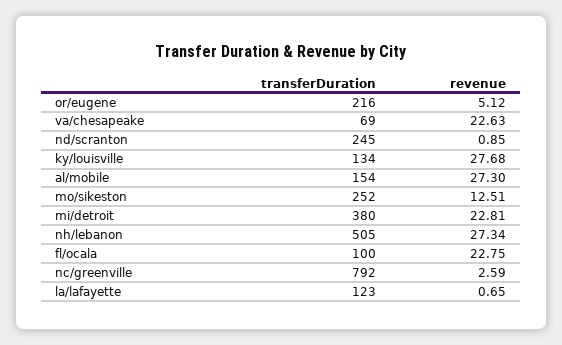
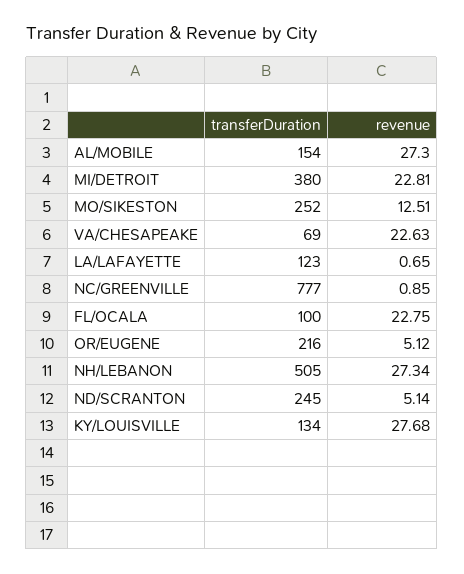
revenue, nd/scranton: 0.85 -> 5.14
transferDuration, nc/greenville: 792 -> 777
revenue, nc/greenville: 2.59 -> 0.85

